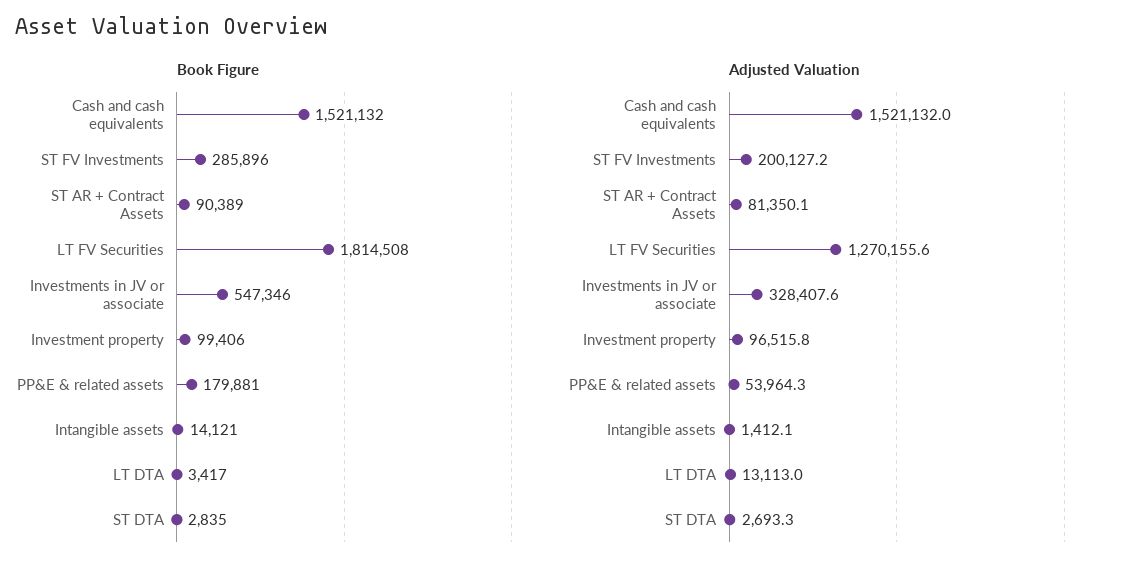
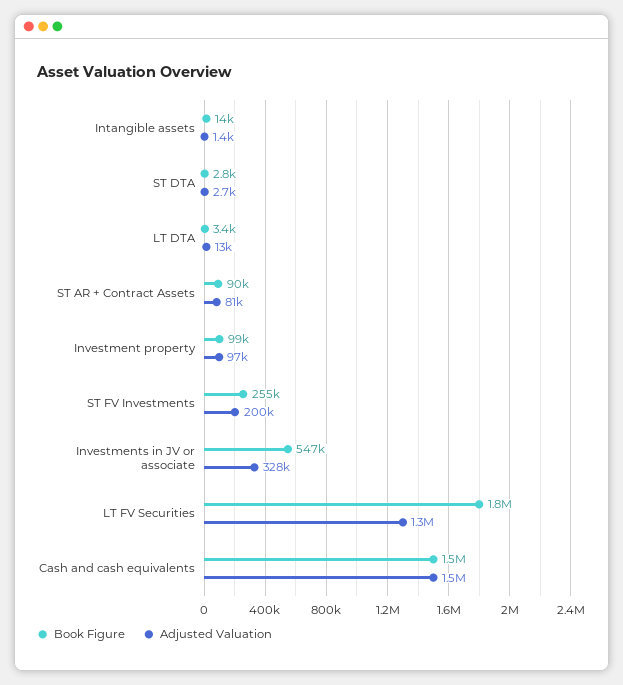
Book Figure, ST FV Investments: 285896 -> 255000
Book Figure, PP&E & related assets: 179881 -> none
Adjusted Valuation, PP&E & related assets: 53964.3 -> none

